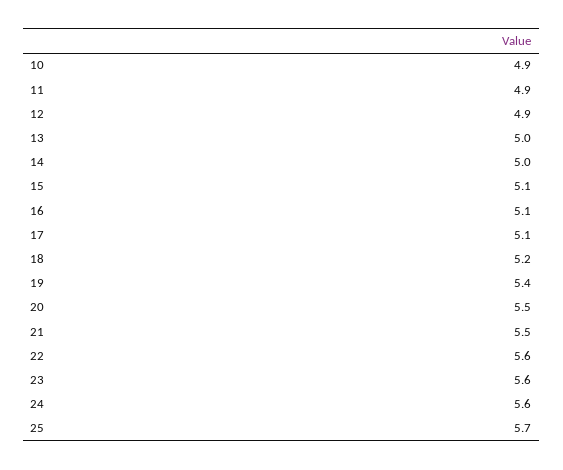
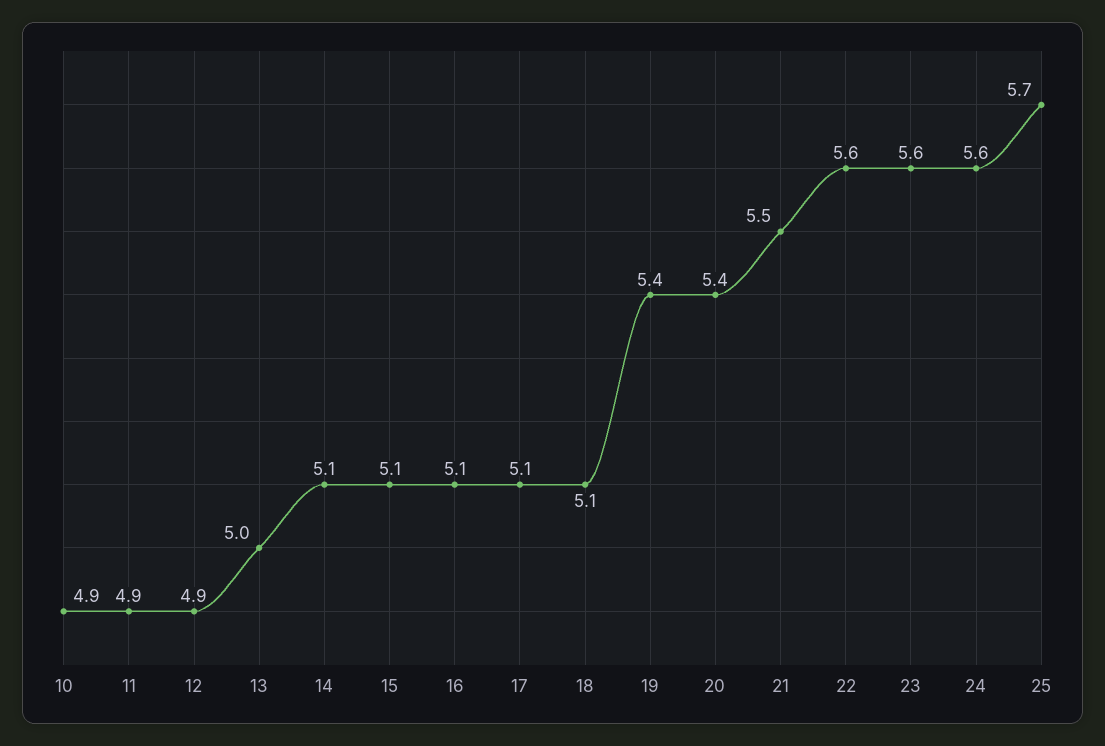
14: 5 -> 5.1
18: 5.2 -> 5.1
20: 5.5 -> 5.4

